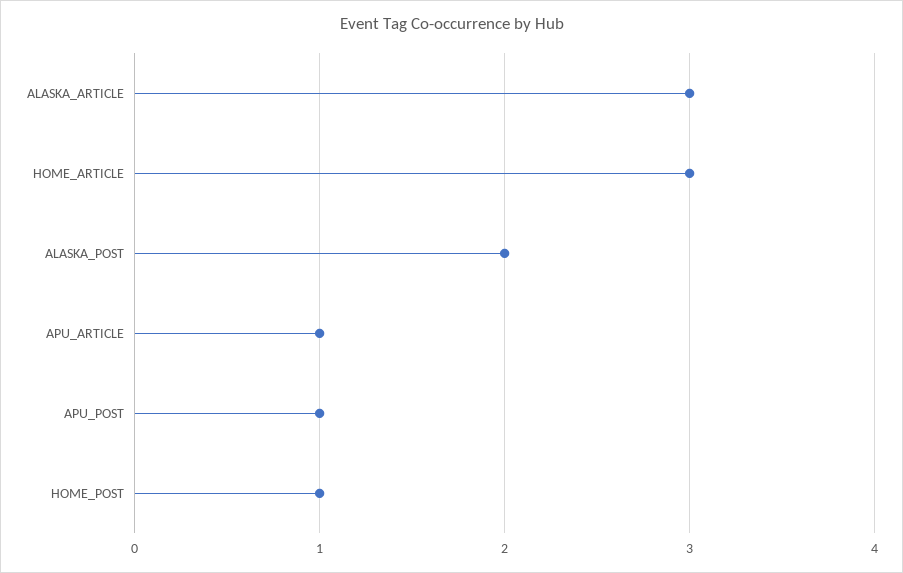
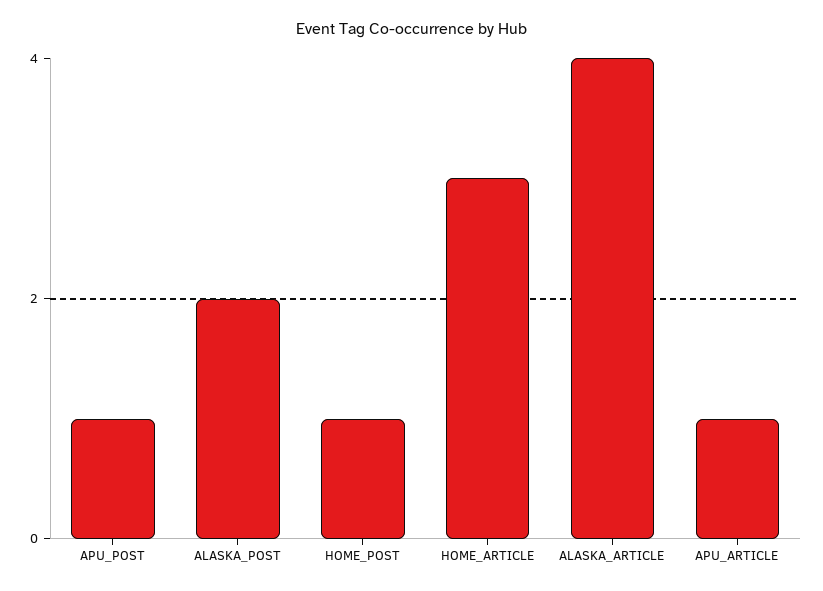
ALASKA_ARTICLE: 3 -> 4

